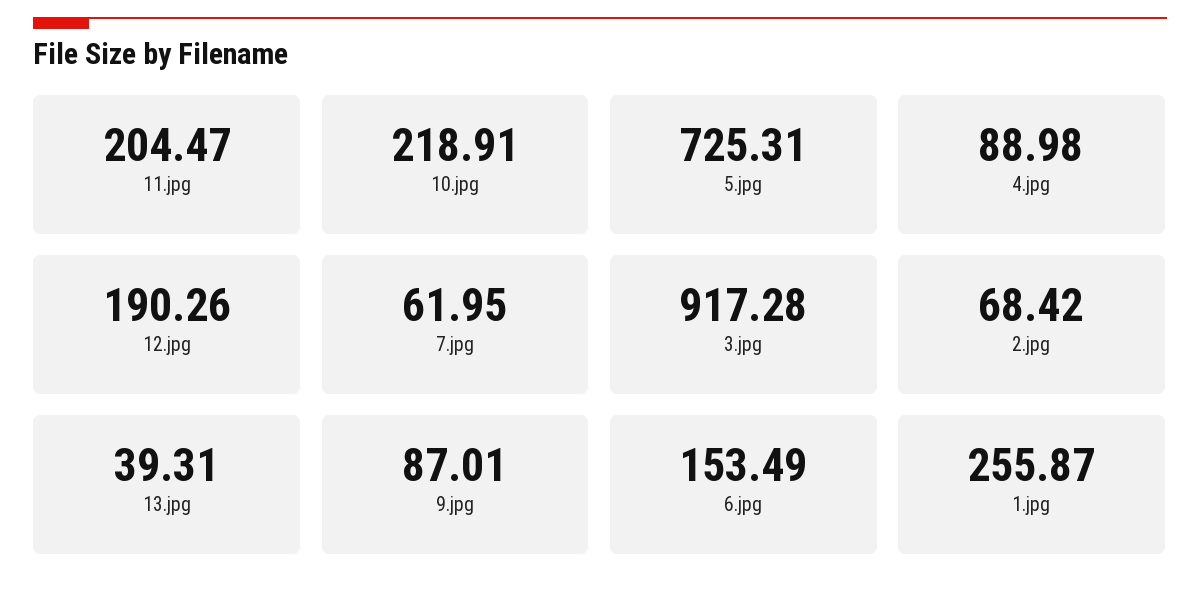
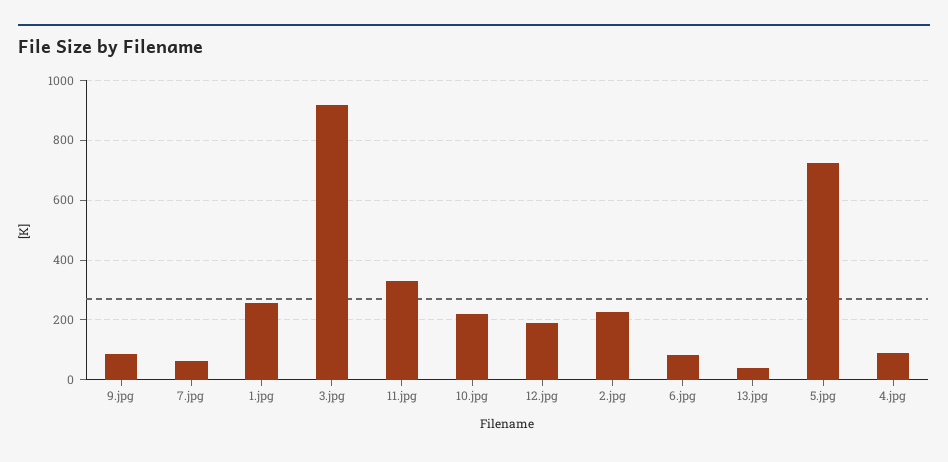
11.jpg: 204.47 -> 325
2.jpg: 68.42 -> 225
6.jpg: 153.49 -> 75

